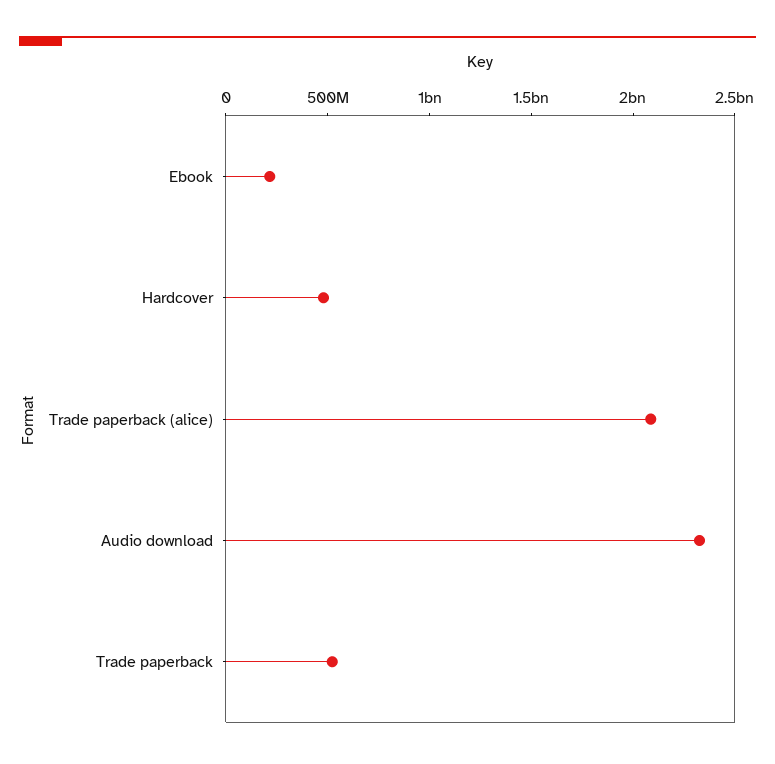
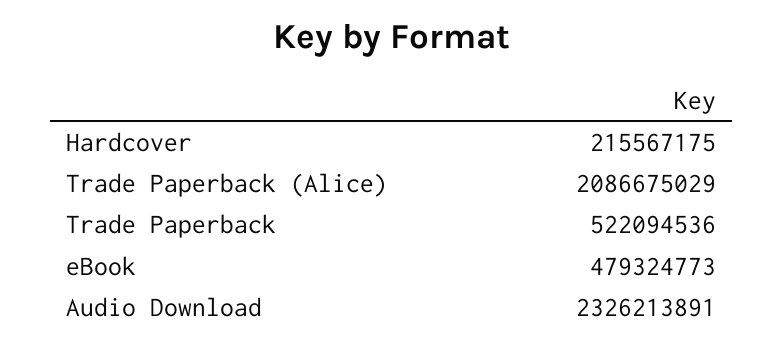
Ebook: 200000000 -> 479324773
Hardcover: 500000000 -> 215567175

